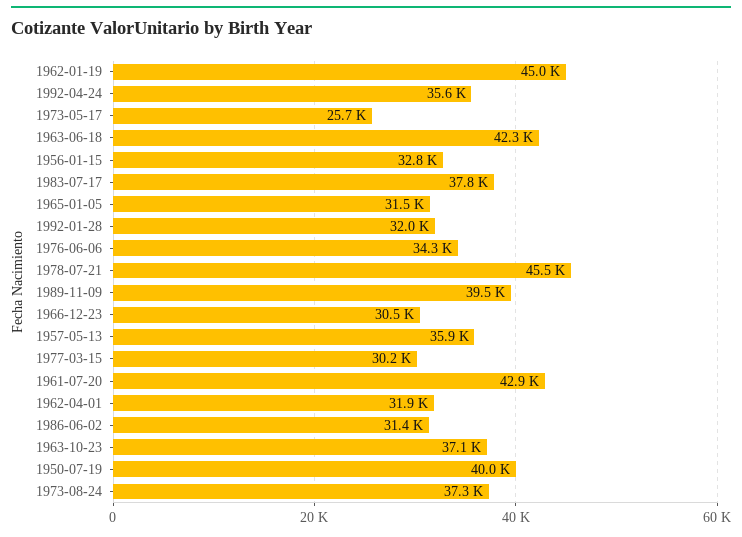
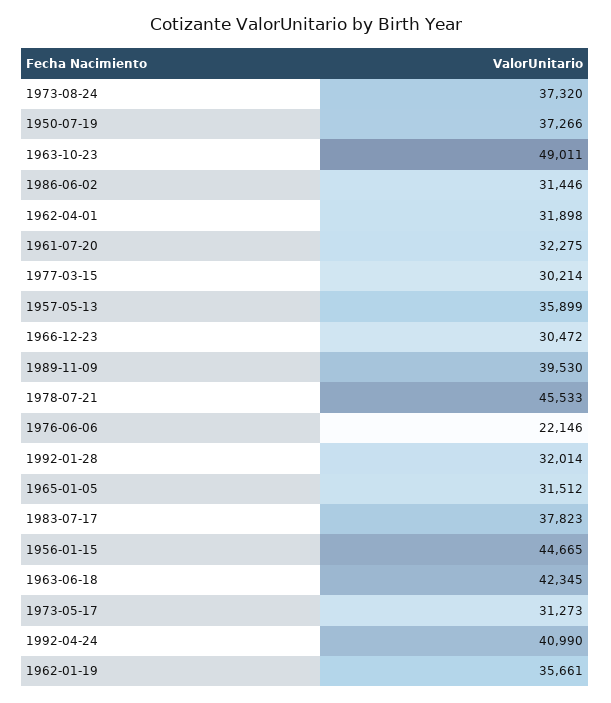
1962-01-19: 45000 -> 35661
1992-04-24: 35600 -> 40990
1973-05-17: 25700 -> 31273
1956-01-15: 32800 -> 44665
1976-06-06: 34300 -> 22146
1961-07-20: 42900 -> 32275
1963-10-23: 37100 -> 49011
1950-07-19: 40000 -> 37266

